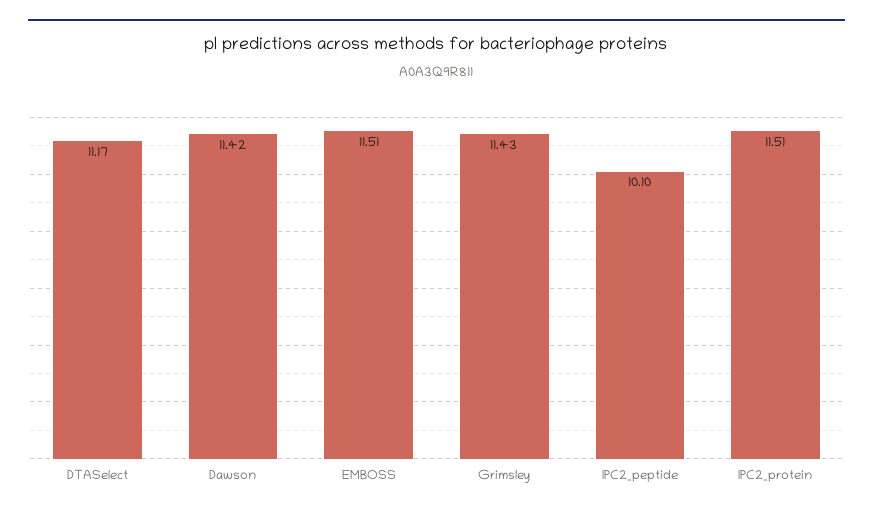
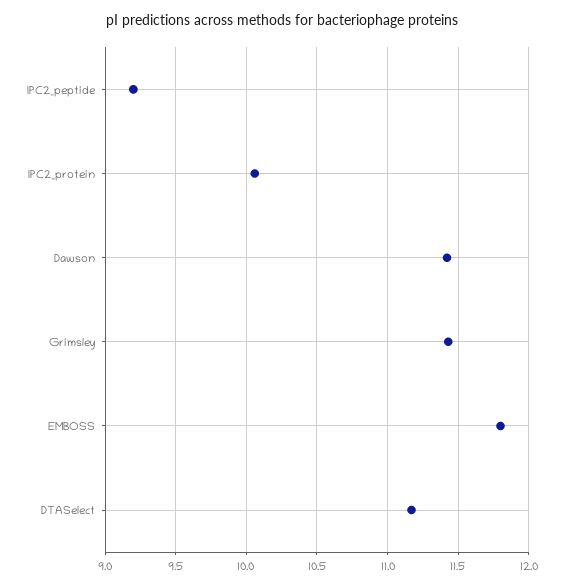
EMBOSS: 11.51 -> 11.8
IPC2_peptide: 10.1 -> 9.2
IPC2_protein: 11.51 -> 10.05

